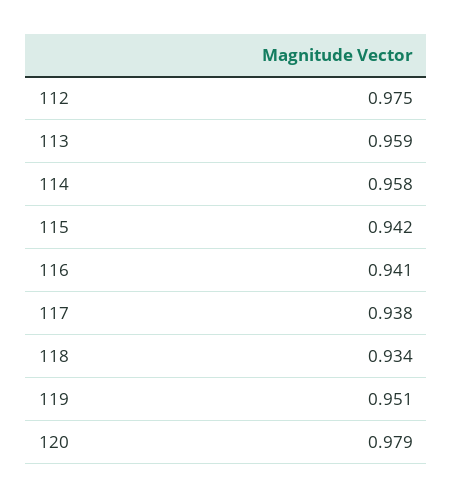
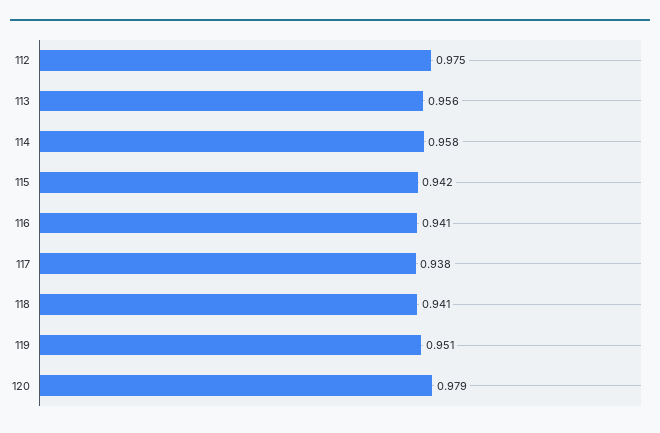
113: 0.959 -> 0.956
118: 0.934 -> 0.941

